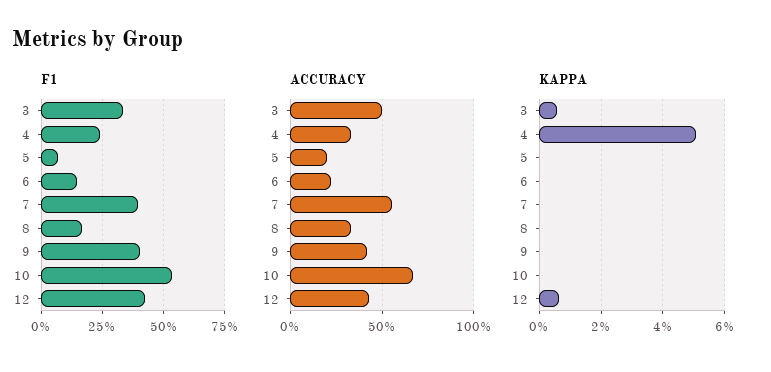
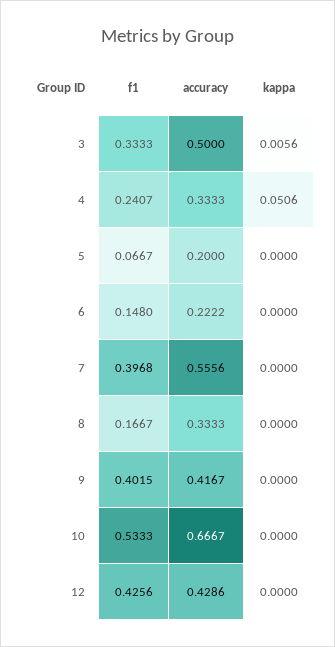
KAPPA, 12: 0.006 -> 0

